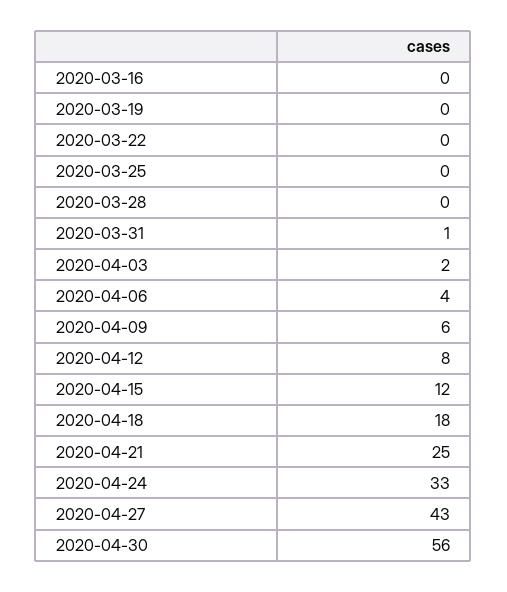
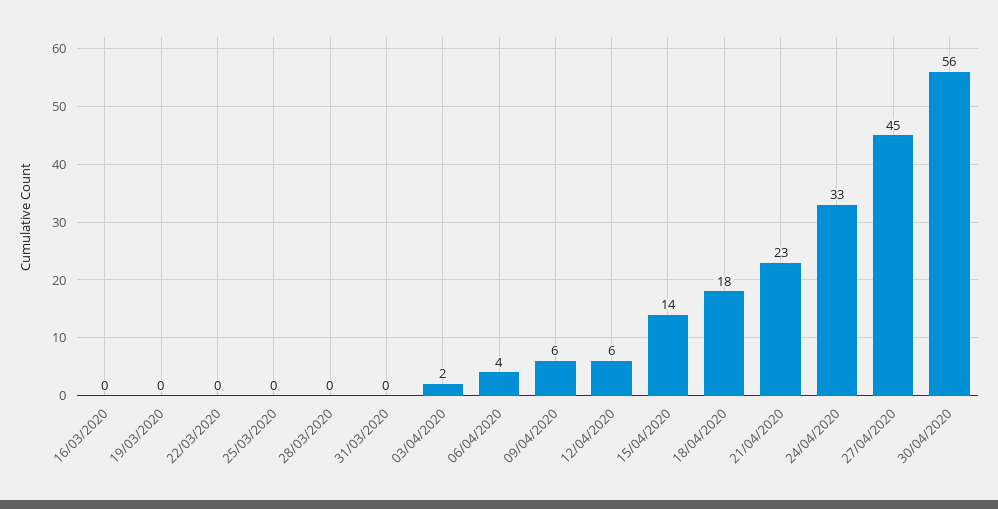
2020-03-31: 1 -> 0
2020-04-12: 8 -> 6
2020-04-15: 12 -> 14
2020-04-21: 25 -> 23
2020-04-27: 43 -> 45

